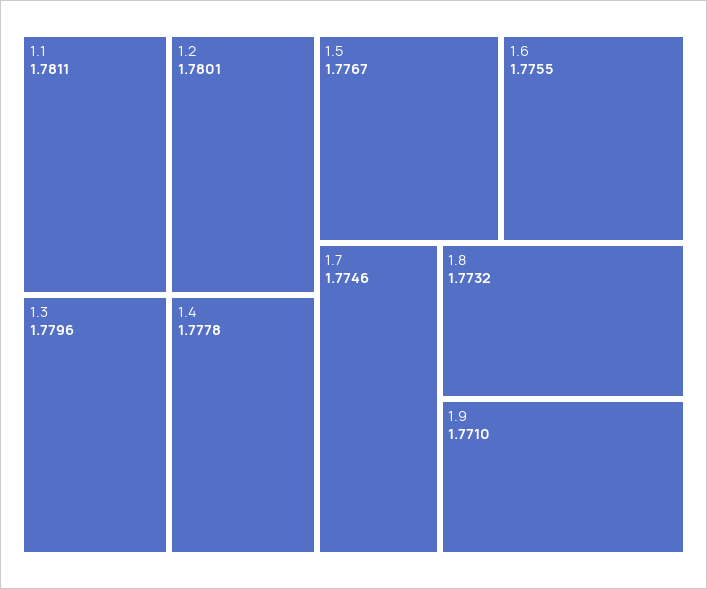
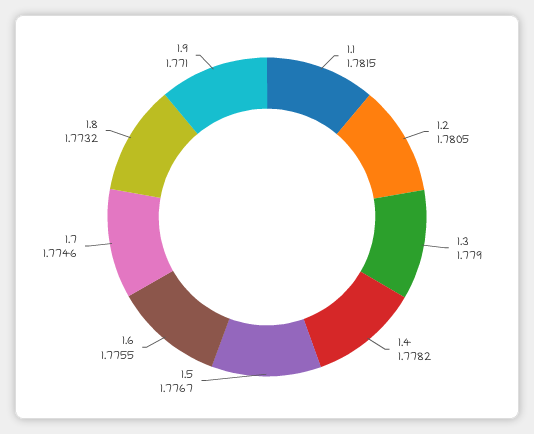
1.1: 1.7811 -> 1.7815
1.2: 1.7801 -> 1.7805
1.3: 1.7796 -> 1.779
1.4: 1.7778 -> 1.7782

